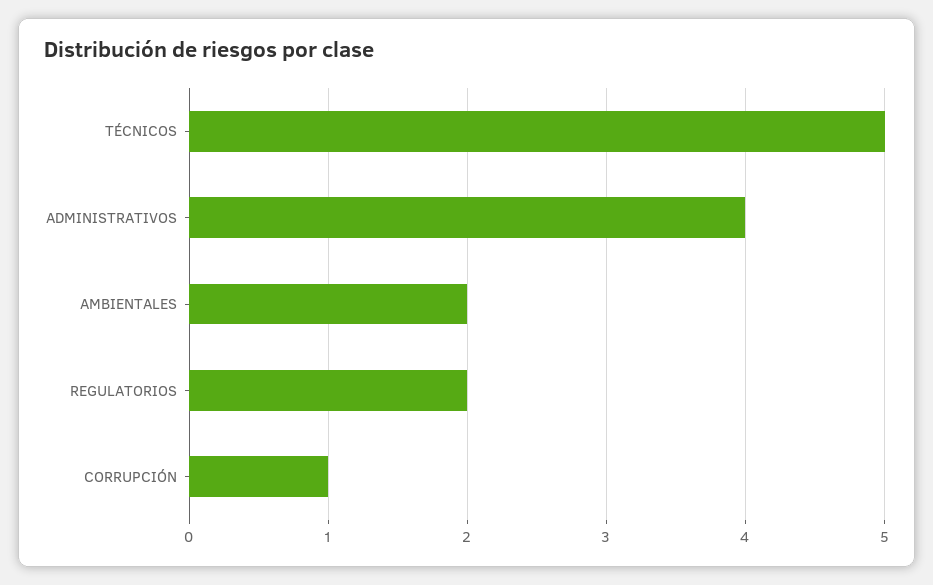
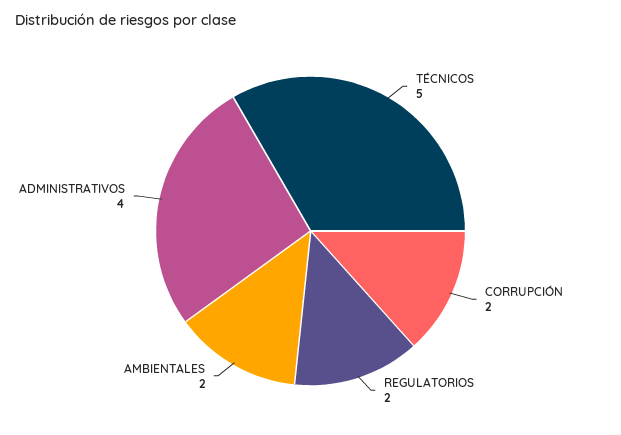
CORRUPCIÓN: 1 -> 2

